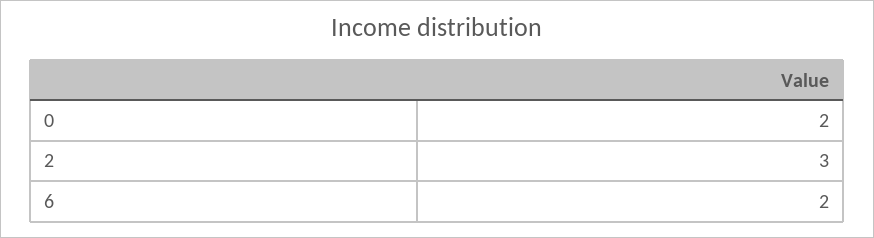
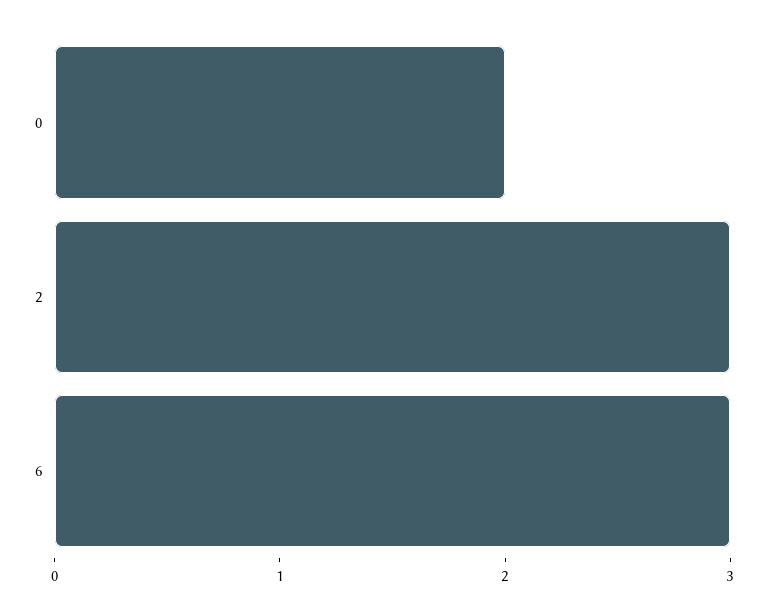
6: 2 -> 3

